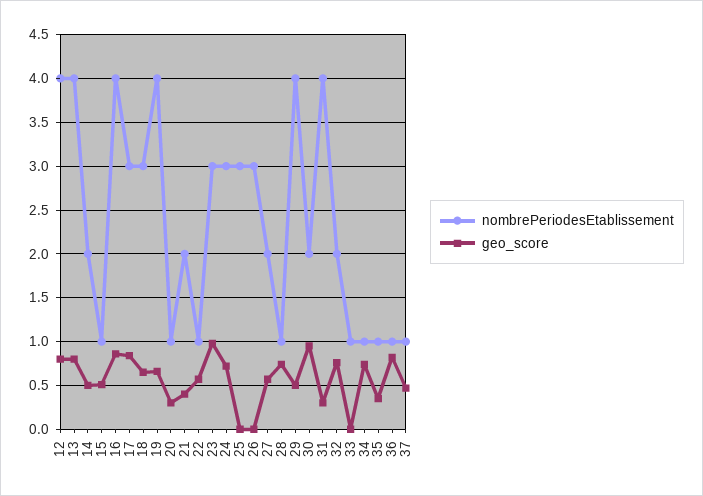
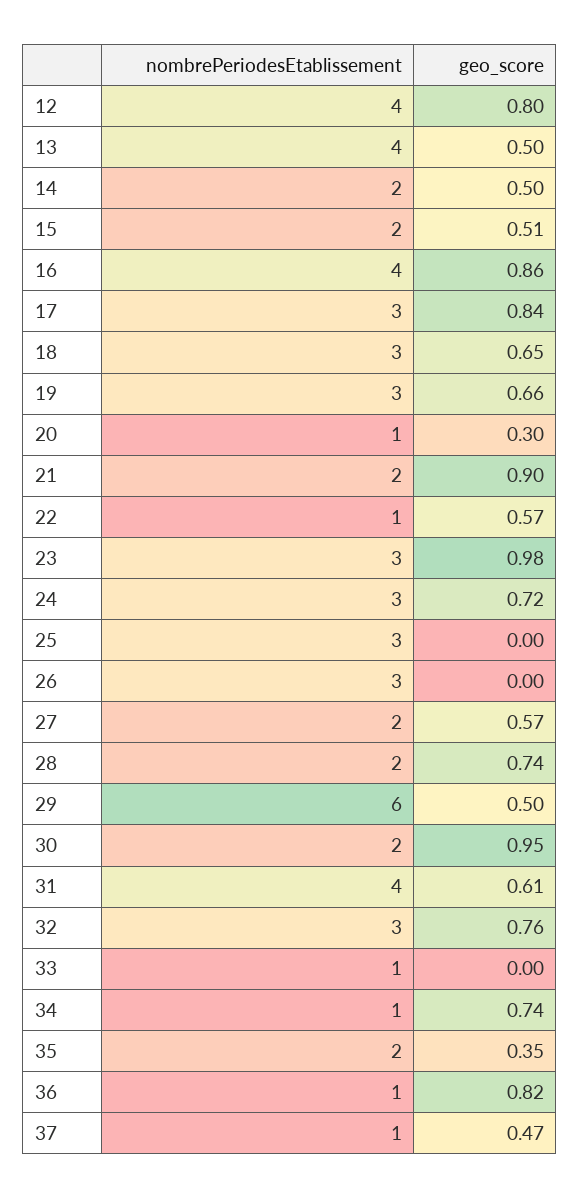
geo_score, 13: 0.8 -> 0.5
nombrePeriodesEtablissement, 15: 1 -> 2
nombrePeriodesEtablissement, 19: 4 -> 3
geo_score, 21: 0.4 -> 0.9
nombrePeriodesEtablissement, 28: 1 -> 2
nombrePeriodesEtablissement, 29: 4 -> 6
geo_score, 31: 0.3 -> 0.61
nombrePeriodesEtablissement, 32: 2 -> 3
nombrePeriodesEtablissement, 35: 1 -> 2

